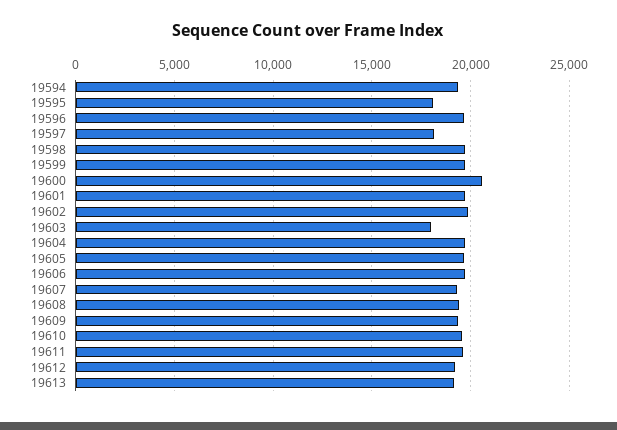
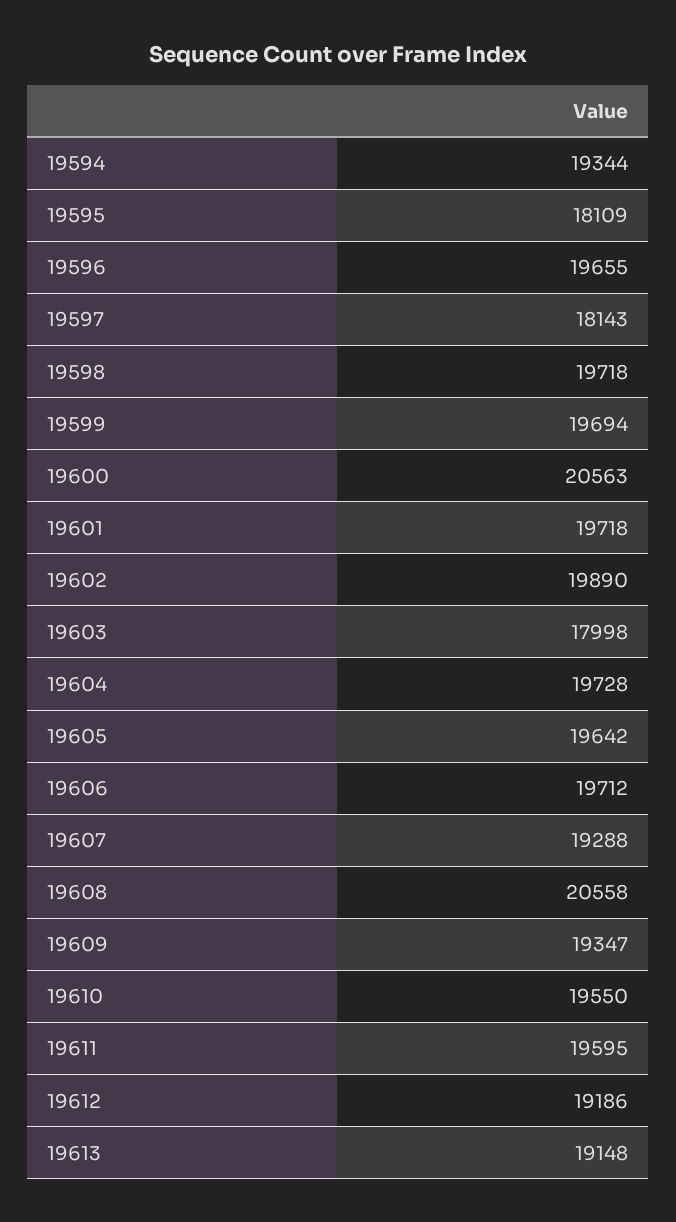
19608: 19500 -> 20558

